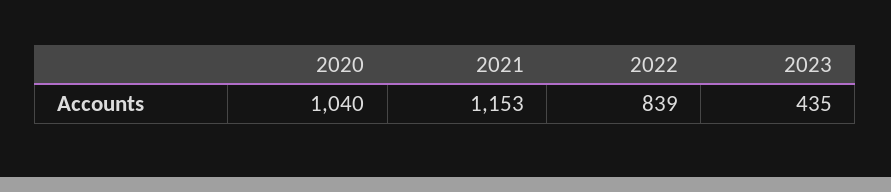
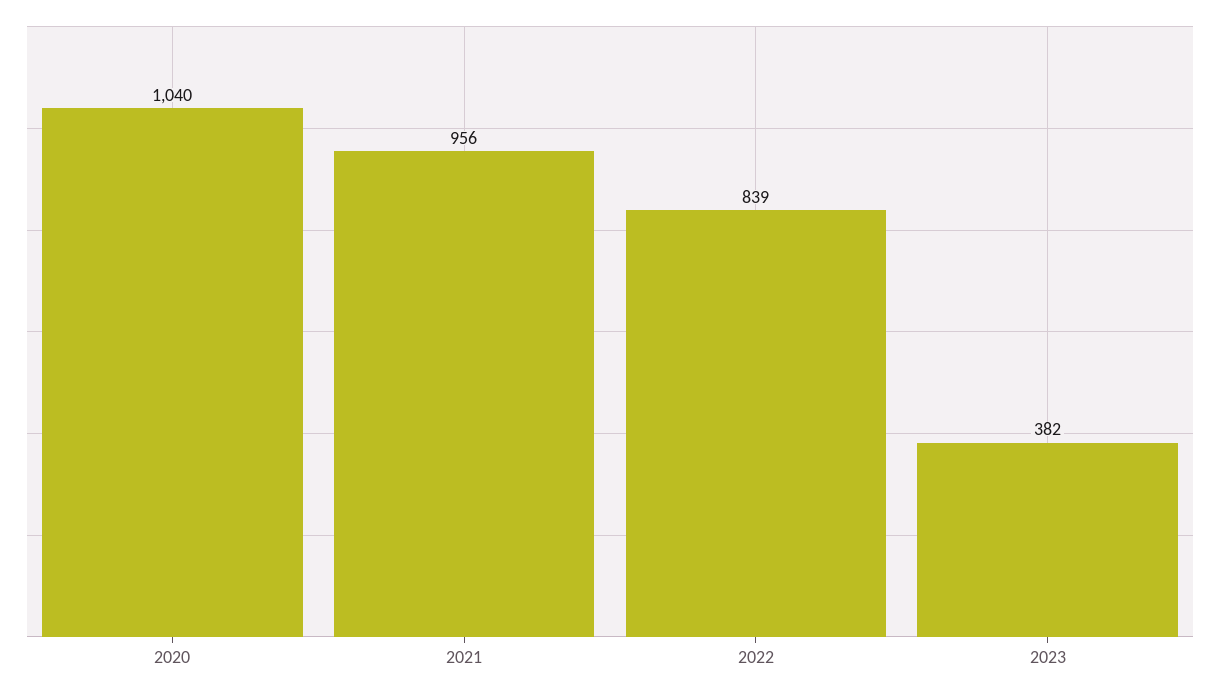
2021: 1153 -> 956
2023: 435 -> 382

